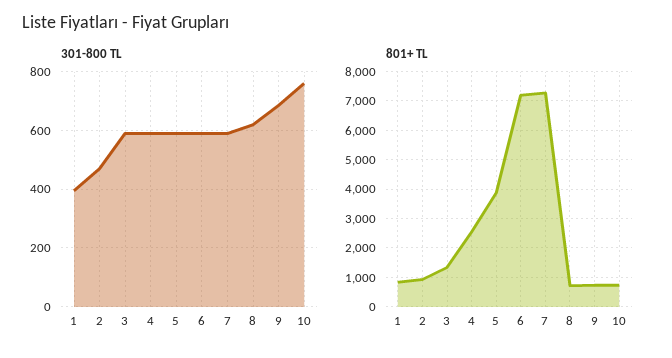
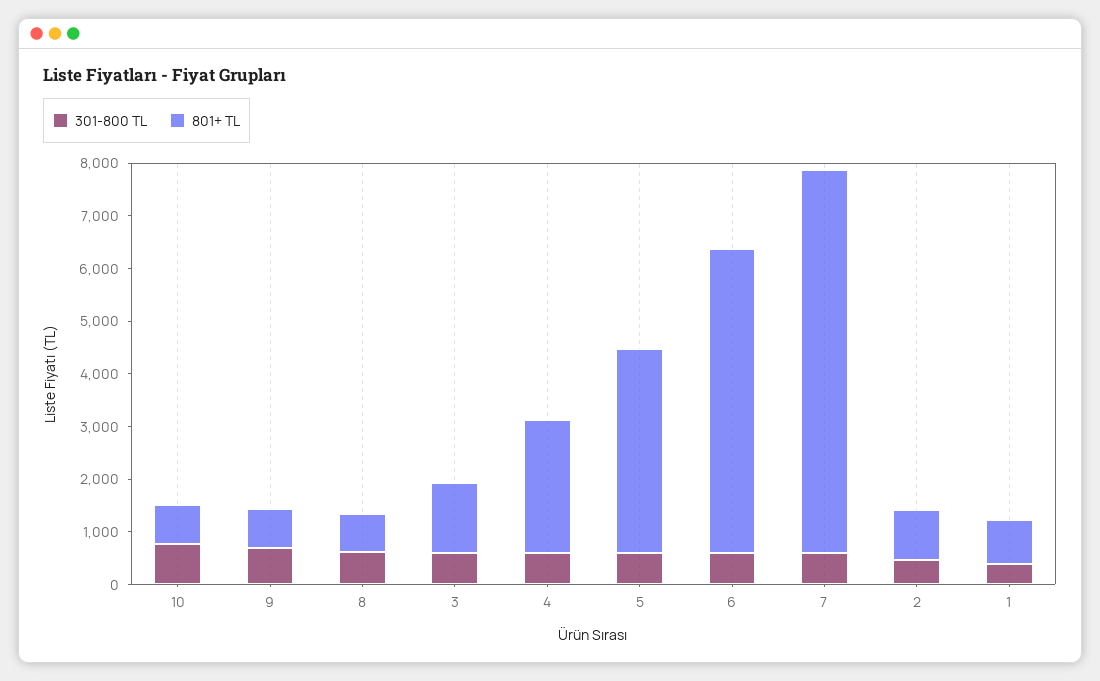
801+ TL, 6: 7250 -> 5800

